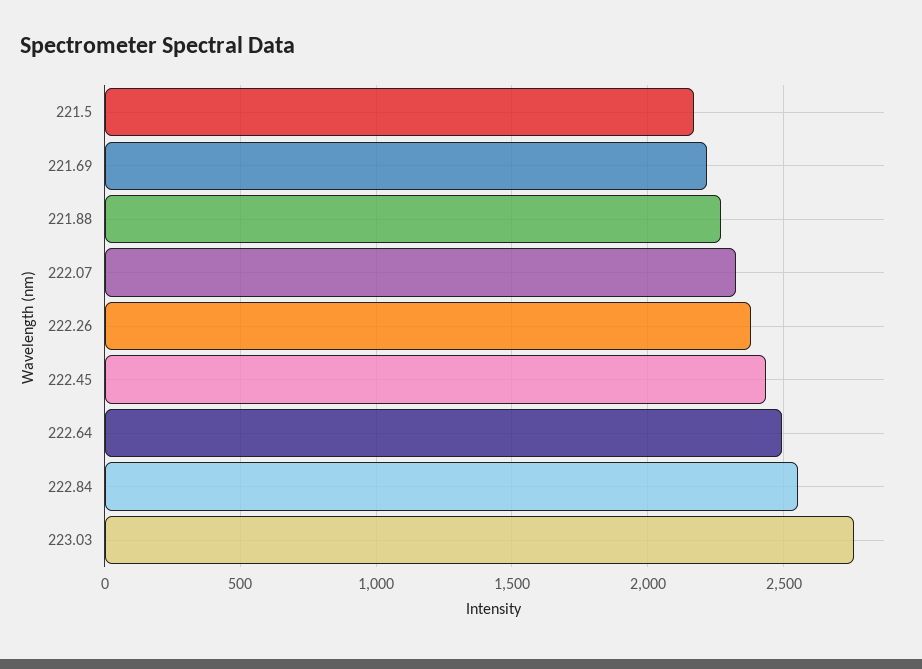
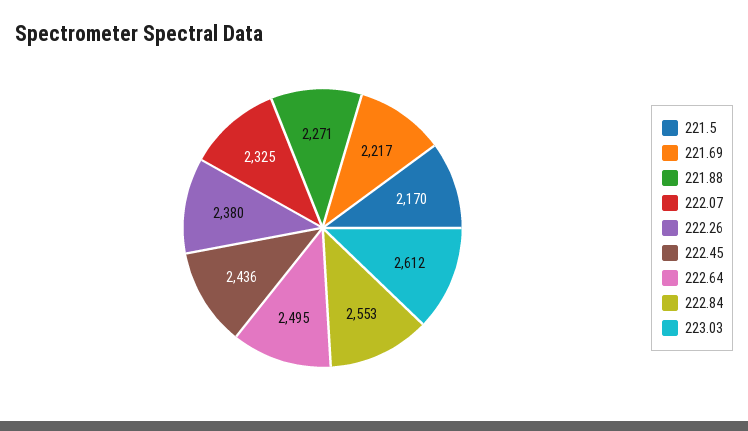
223.03: 2750 -> 2612

